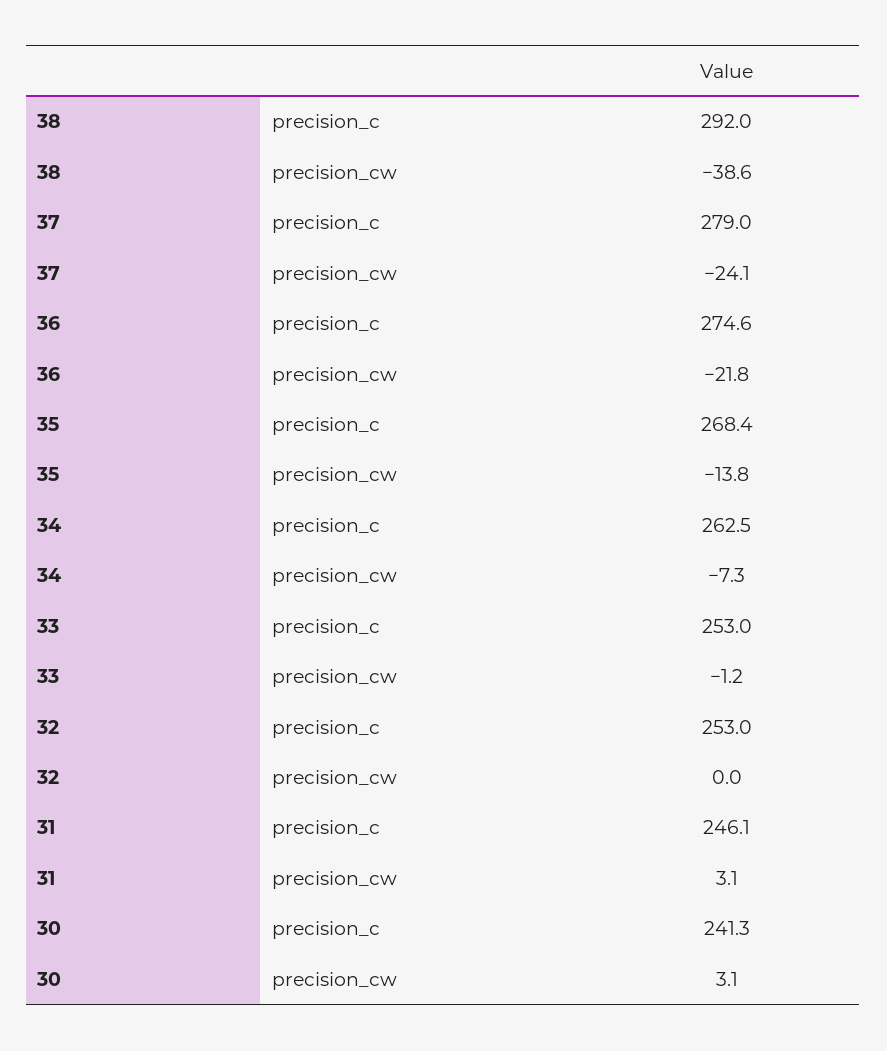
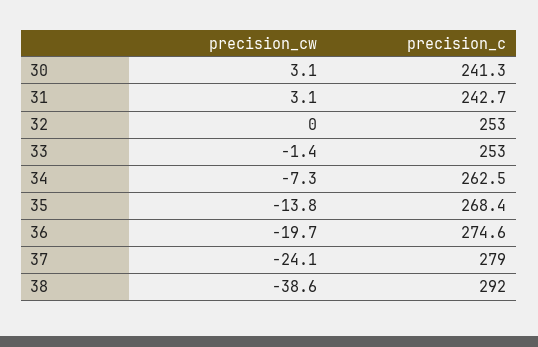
36, precision_cw: -21.8 -> -19.7
33, precision_cw: -1.2 -> -1.4
31, precision_c: 246.1 -> 242.7

